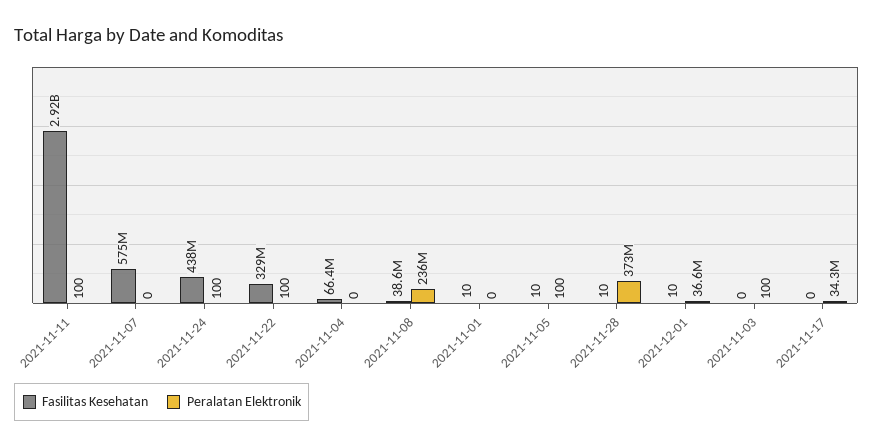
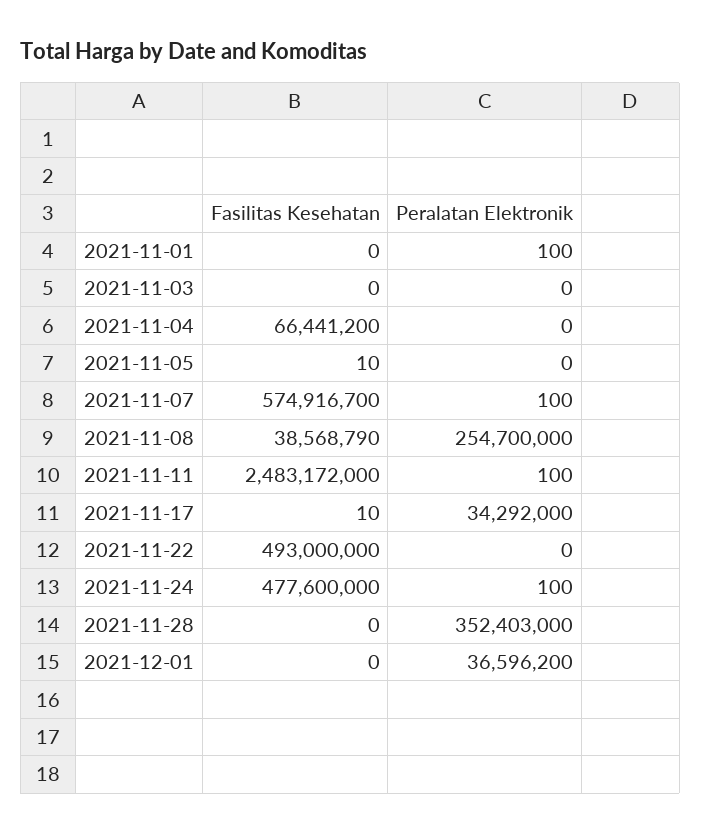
Fasilitas Kesehatan, 2021-11-11: 2920000000 -> 2483172000
Peralatan Elektronik, 2021-11-07: 0 -> 100
Fasilitas Kesehatan, 2021-11-24: 438000000 -> 477600000
Fasilitas Kesehatan, 2021-11-22: 329000000 -> 493000000
Peralatan Elektronik, 2021-11-22: 100 -> 0
Peralatan Elektronik, 2021-11-08: 236000000 -> 254700000
Fasilitas Kesehatan, 2021-11-01: 10 -> 0
Peralatan Elektronik, 2021-11-01: 0 -> 100
Peralatan Elektronik, 2021-11-05: 100 -> 0
Fasilitas Kesehatan, 2021-11-28: 10 -> 0
Peralatan Elektronik, 2021-11-28: 373000000 -> 352403000
Fasilitas Kesehatan, 2021-12-01: 10 -> 0
Peralatan Elektronik, 2021-11-03: 100 -> 0
Fasilitas Kesehatan, 2021-11-17: 0 -> 10

